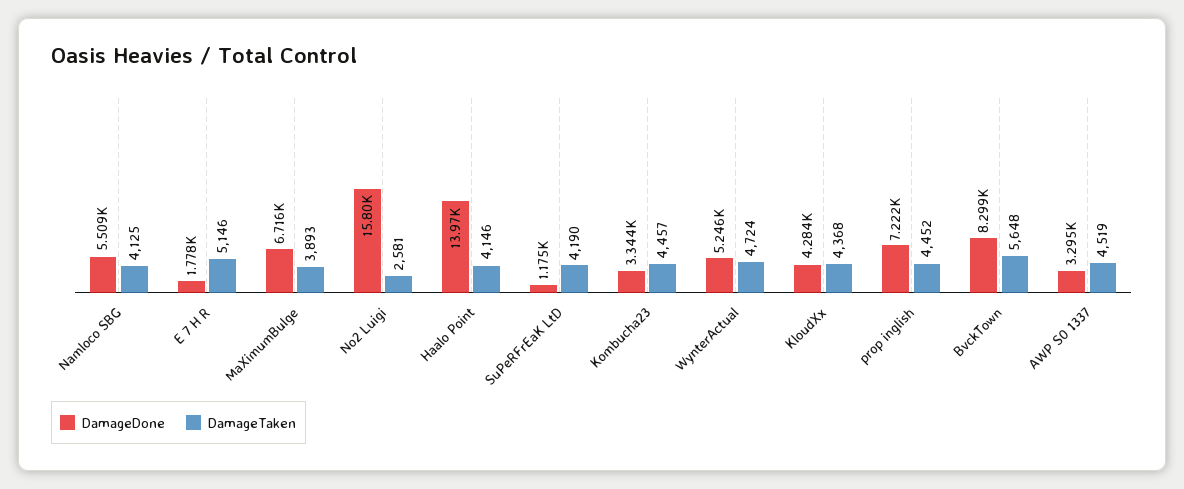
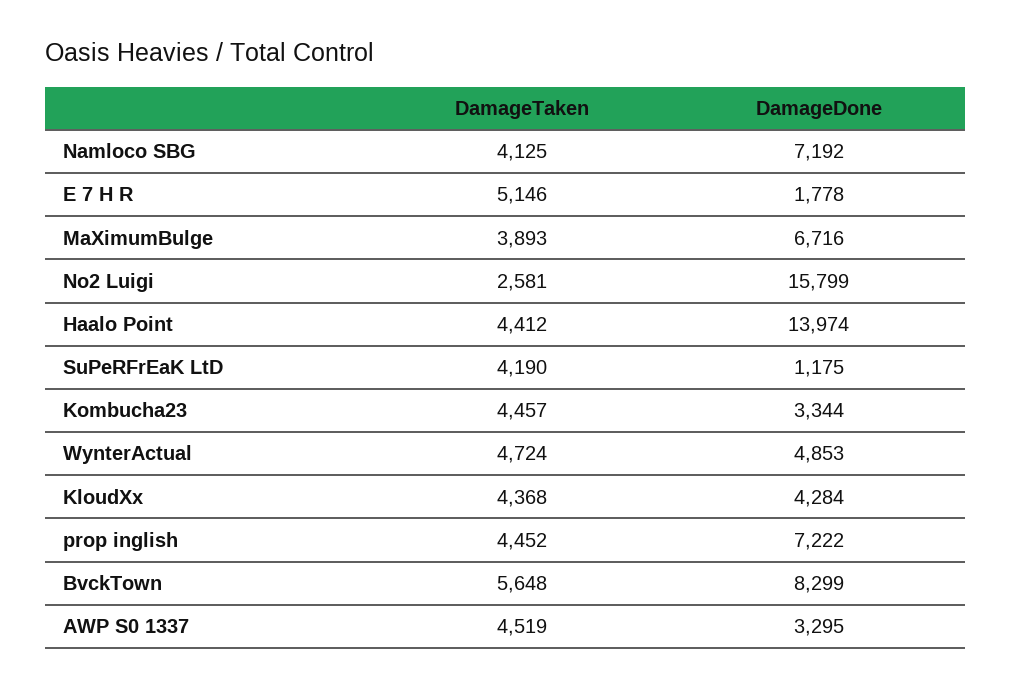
DamageDone, Namloco SBG: 5509 -> 7192
DamageTaken, Haalo Point: 4146 -> 4412
DamageDone, WynterActual: 5246 -> 4853

